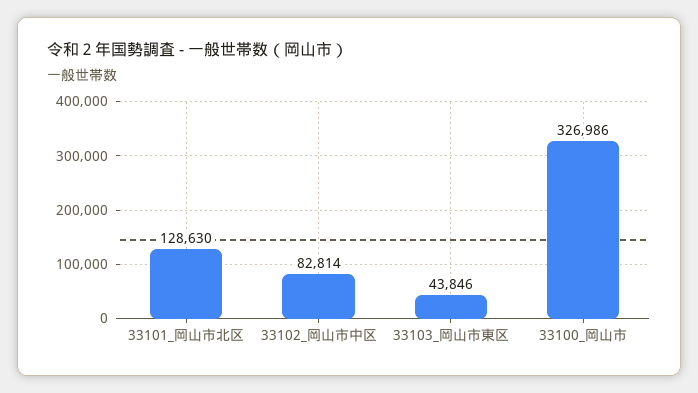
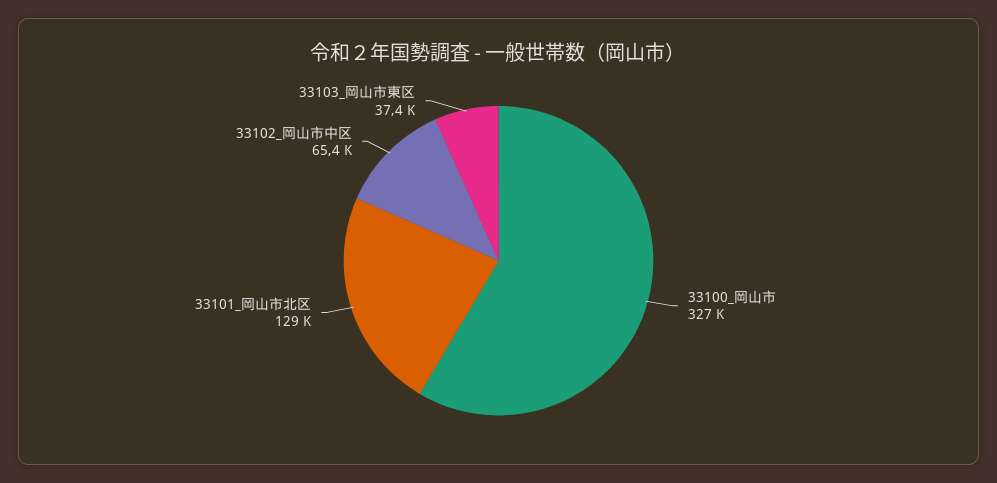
33102_岡山市中区: 82814 -> 65400
33103_岡山市東区: 43846 -> 37400

